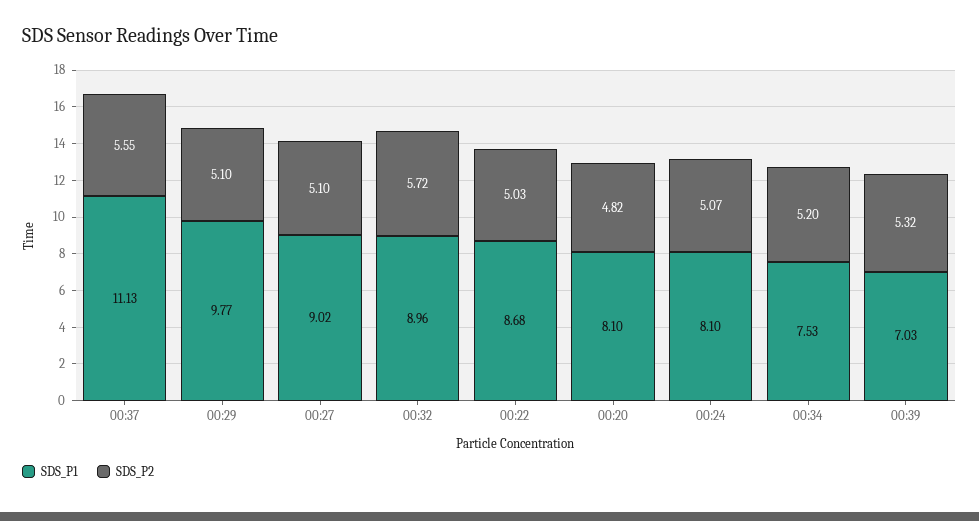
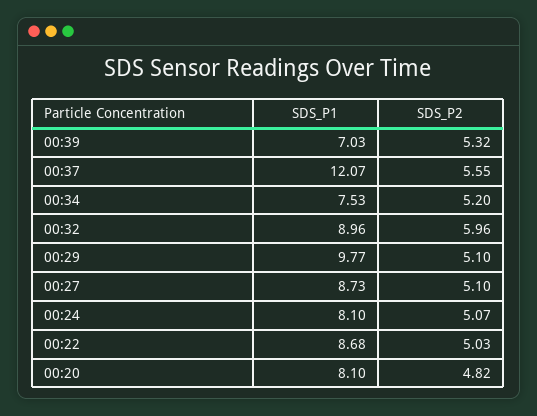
SDS_P1, 00:37: 11.13 -> 12.07
SDS_P1, 00:27: 9.02 -> 8.73
SDS_P2, 00:32: 5.72 -> 5.96

